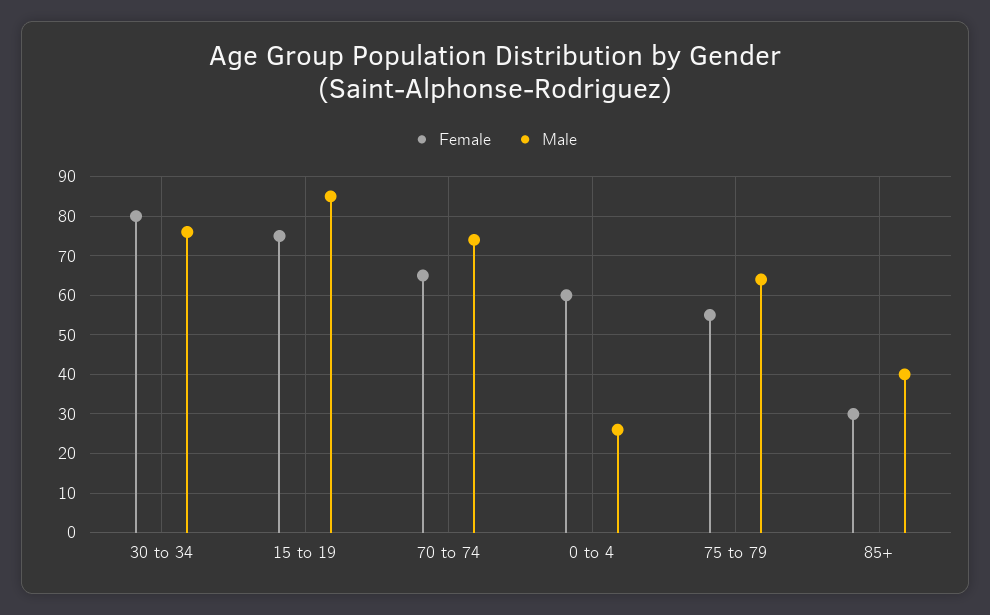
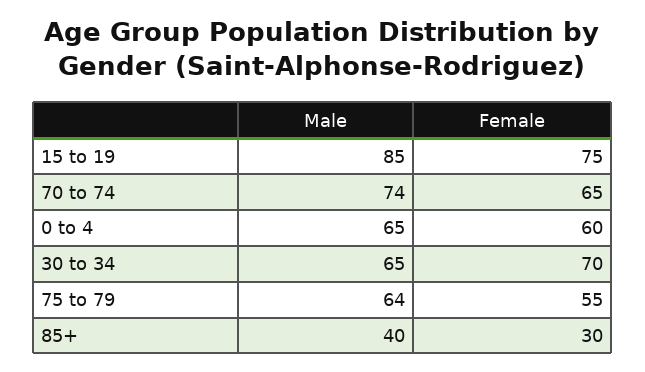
Female, 30 to 34: 80 -> 70
Male, 30 to 34: 75 -> 65
Male, 0 to 4: 25 -> 65

